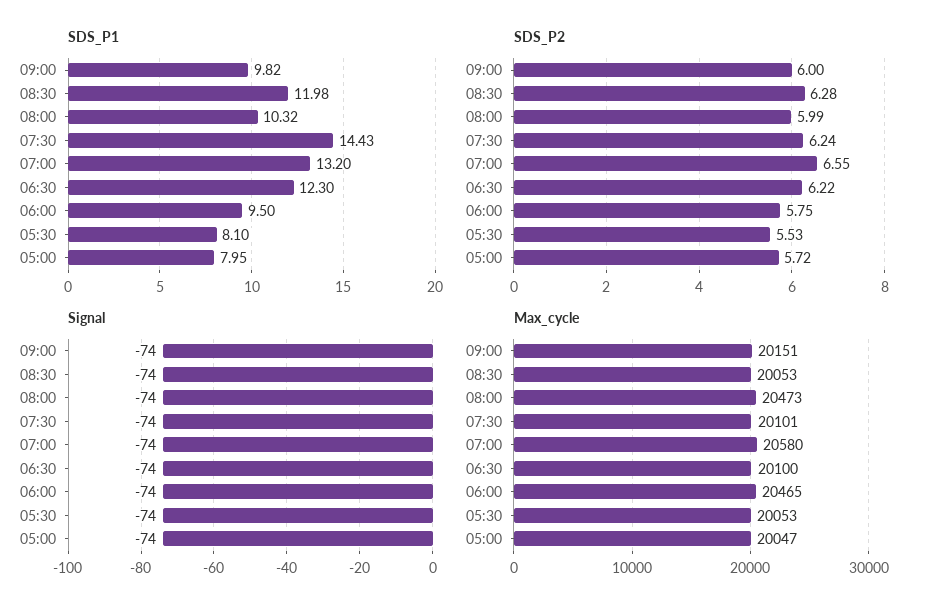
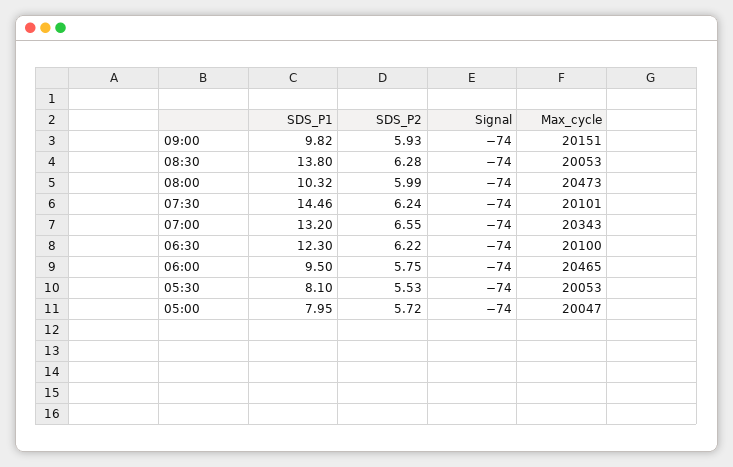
SDS_P1, 08:30: 11.98 -> 13.8
SDS_P1, 07:30: 14.43 -> 14.46
SDS_P2, 09:00: 6 -> 5.93
Max_cycle, 07:00: 20580 -> 20343

